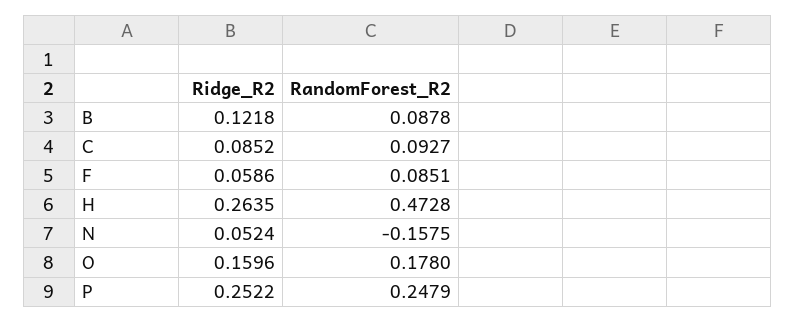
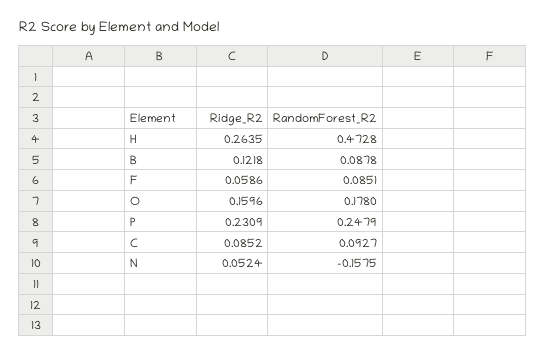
Ridge_R2, P: 0.2522 -> 0.2309

